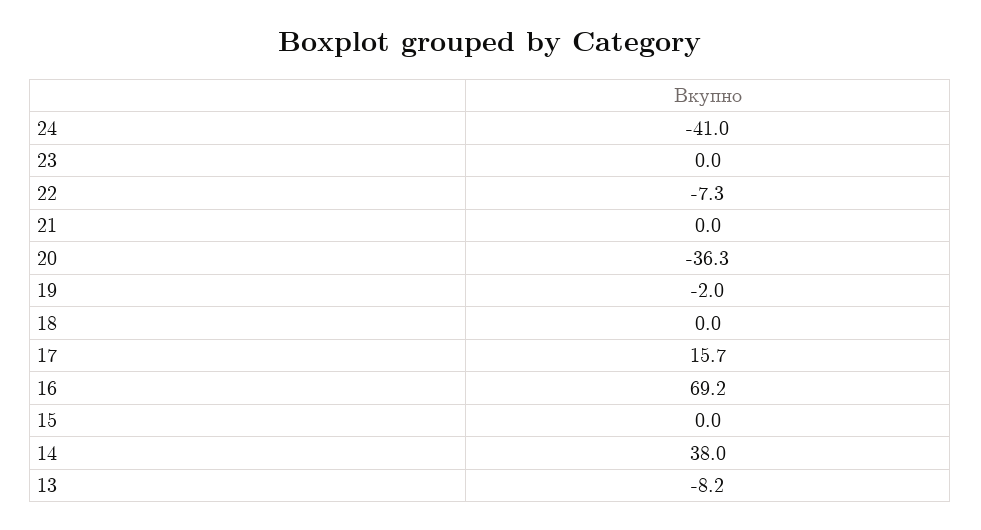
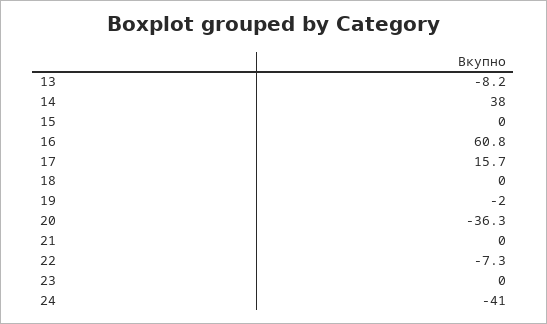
16: 69.2 -> 60.8

